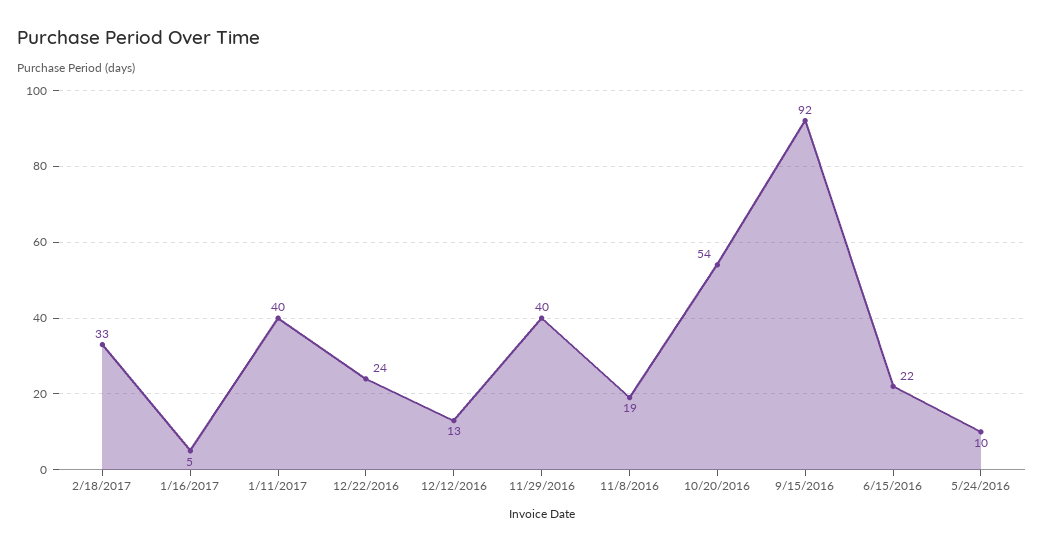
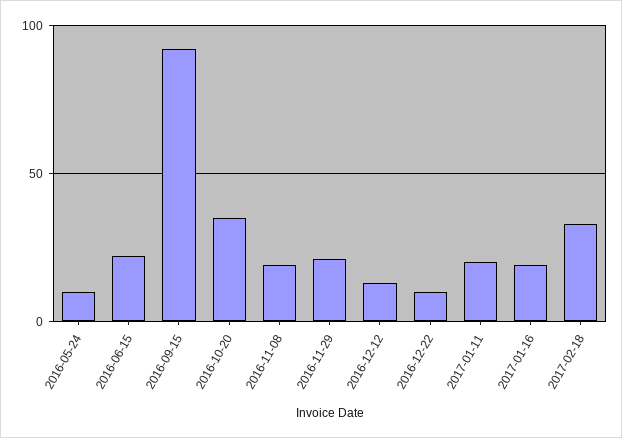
1/16/2017: 5 -> 20
1/11/2017: 40 -> 20
12/22/2016: 24 -> 10
11/29/2016: 40 -> 20
10/20/2016: 54 -> 35

